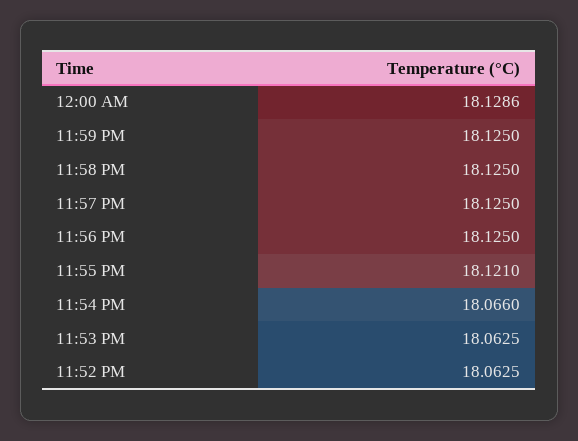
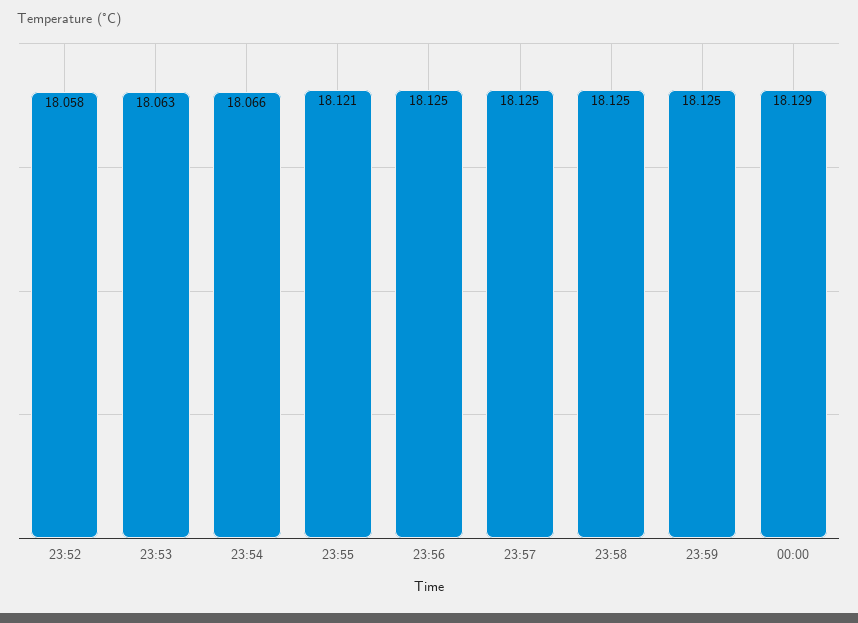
11:52 PM: 18.0625 -> 18.058

